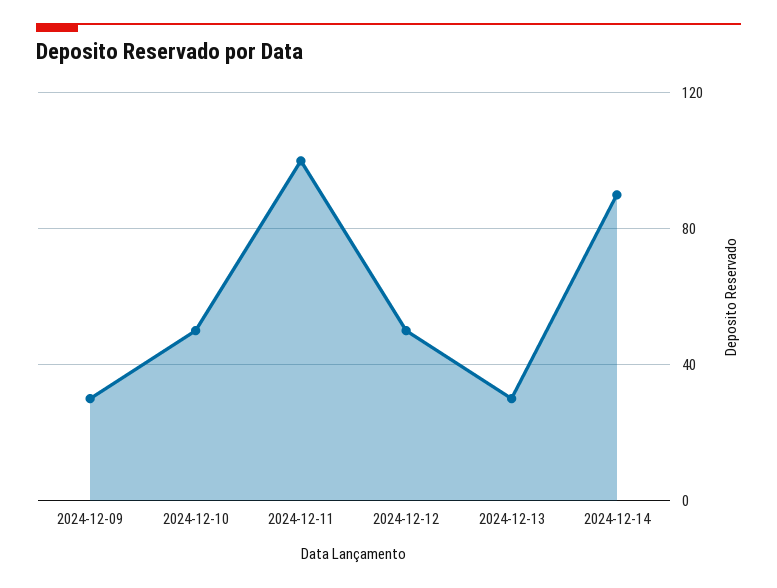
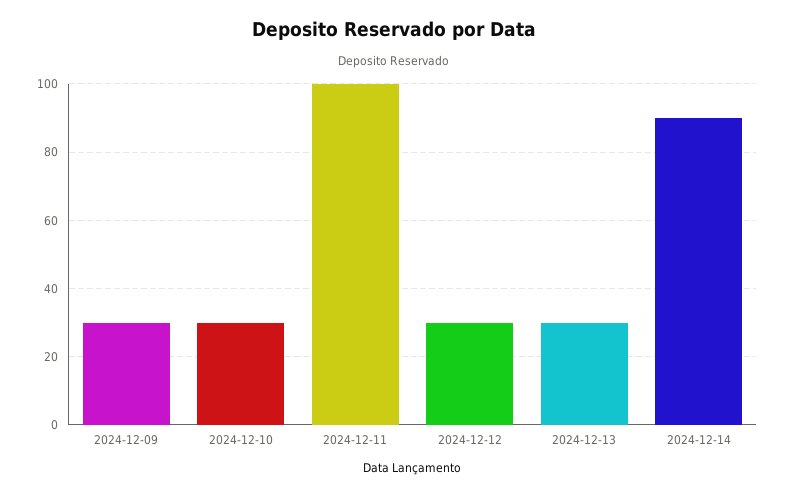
2024-12-10: 50 -> 30
2024-12-12: 50 -> 30

